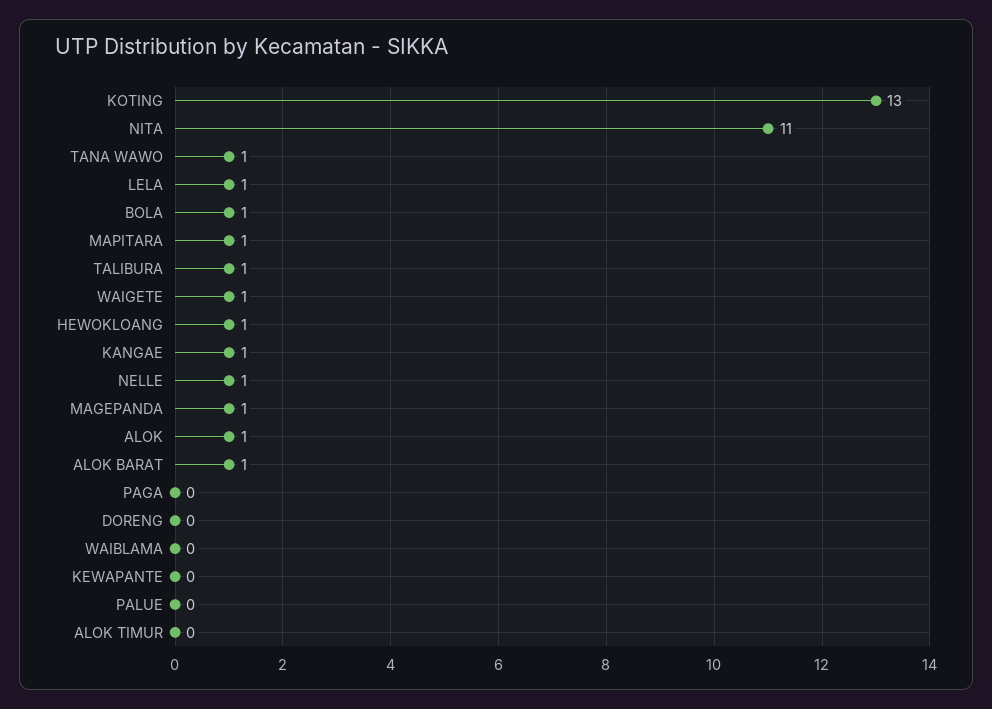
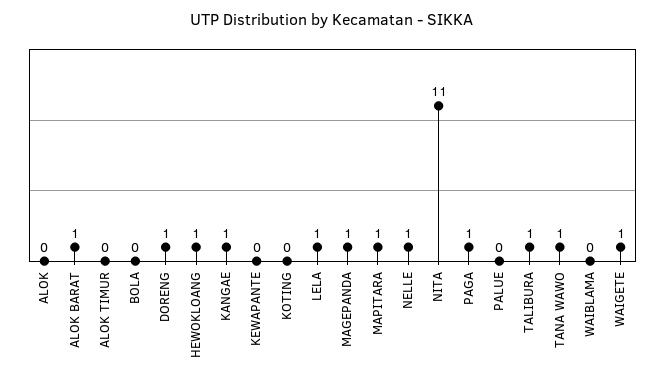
KOTING: 13 -> 0
BOLA: 1 -> 0
ALOK: 1 -> 0
PAGA: 0 -> 1
DORENG: 0 -> 1

